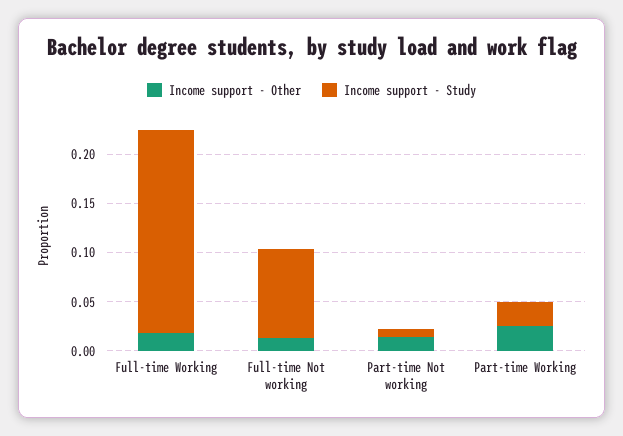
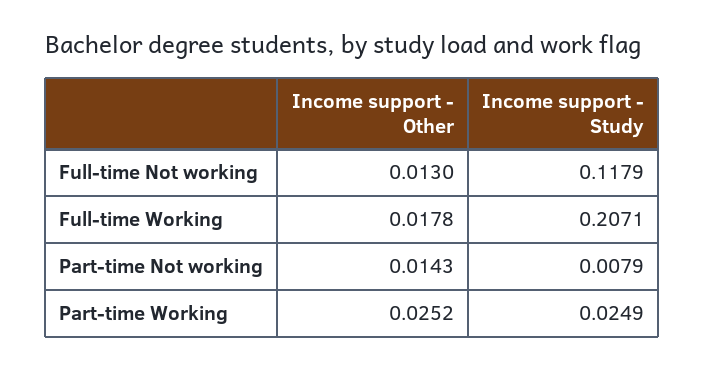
Income support - Study, Full-time Not working: 0.09 -> 0.1179

